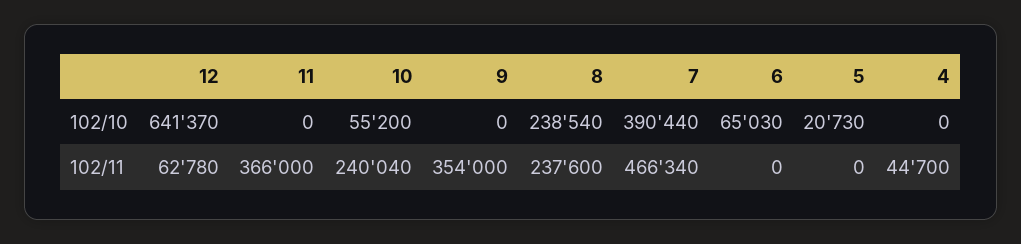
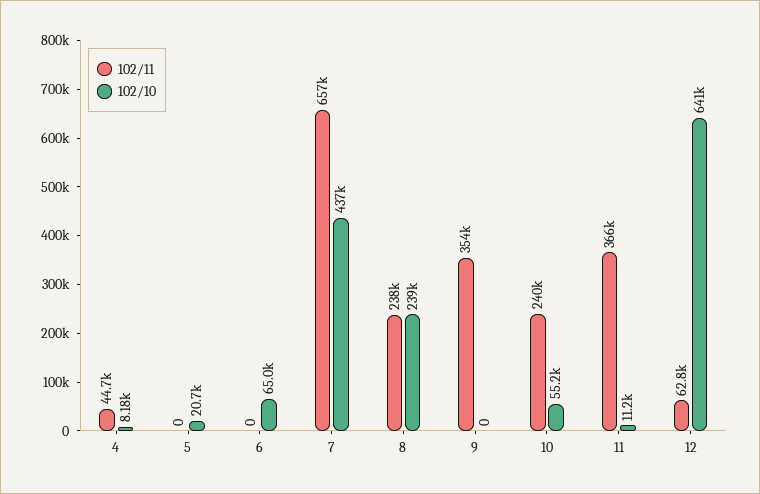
102/10, 11: 0 -> 11200
102/10, 7: 390440 -> 437000
102/10, 4: 0 -> 8180
102/11, 7: 466340 -> 657000

